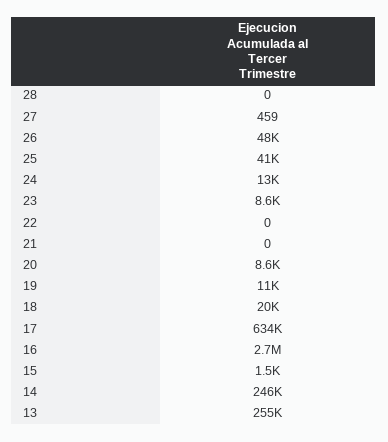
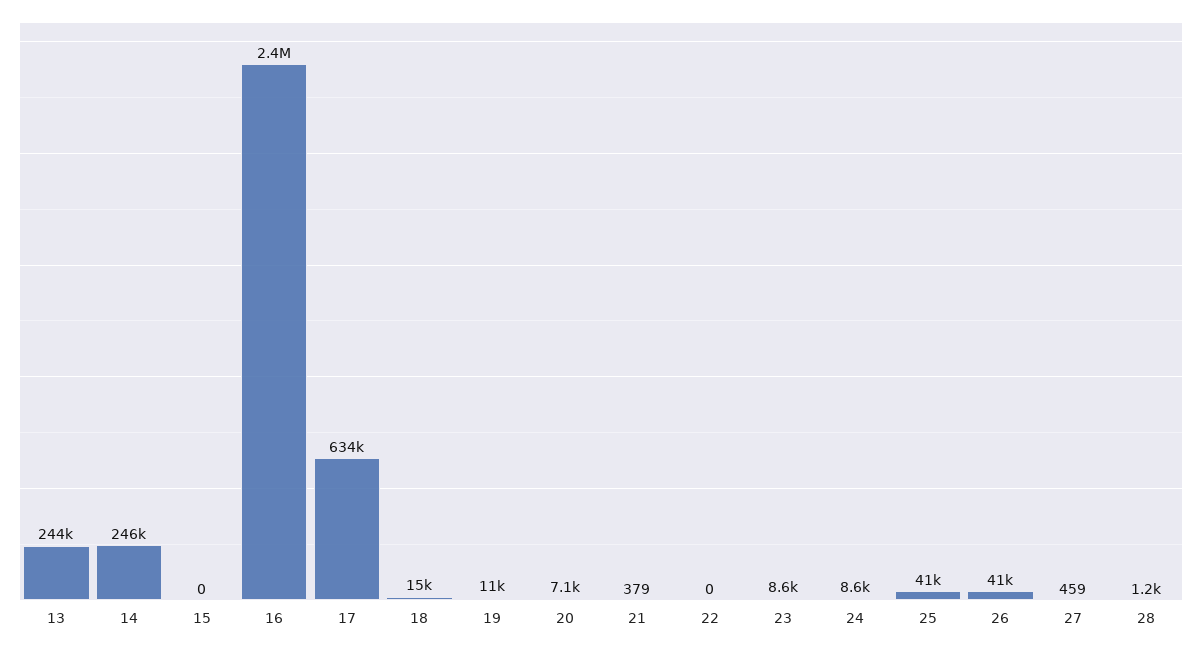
28: 0 -> 1200
26: 48000 -> 41000
24: 13000 -> 8600
21: 0 -> 379
20: 8600 -> 7100
18: 20000 -> 15000
16: 2700000 -> 2400000
15: 1500 -> 0
13: 255000 -> 244000

